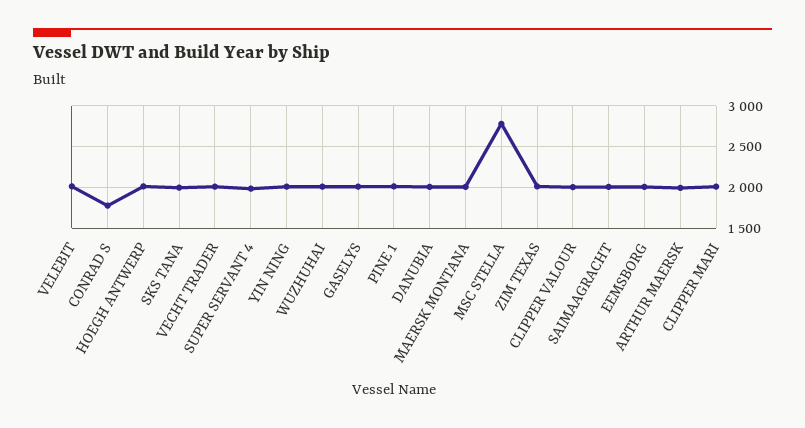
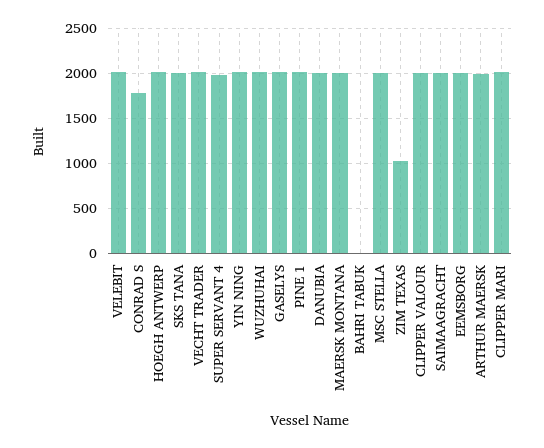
MSC STELLA: 2800 -> 2000
ZIM TEXAS: 2000 -> 1000
BAHRI TABUK: none -> 0

